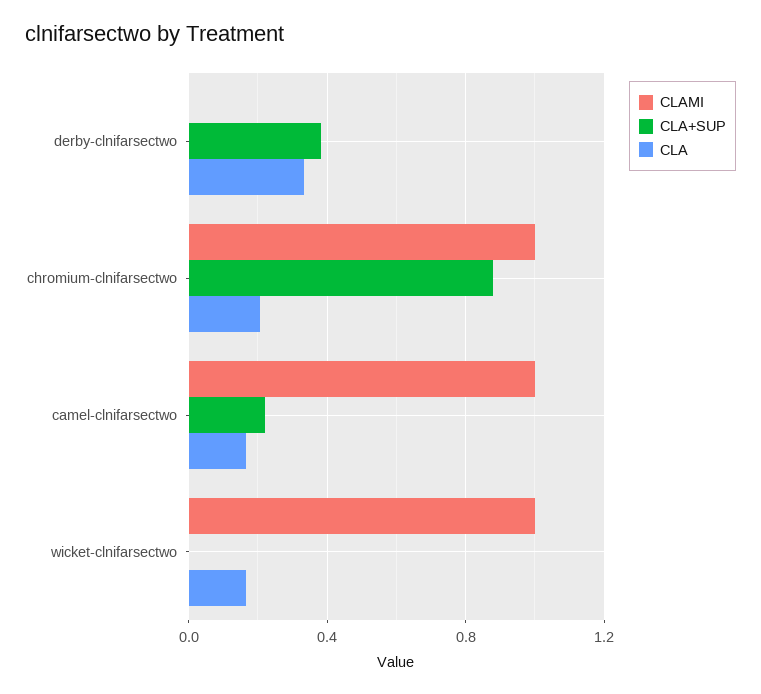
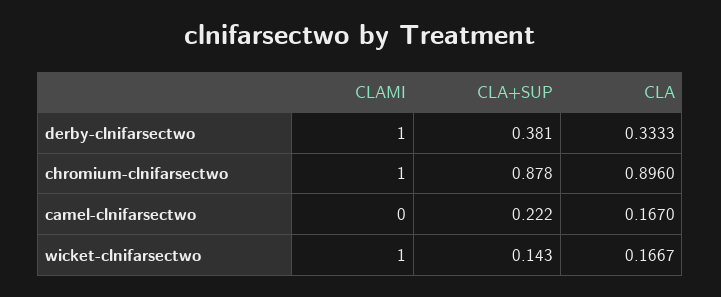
CLAMI, derby-clnifarsectwo: 0 -> 1
CLA, chromium-clnifarsectwo: 0.2 -> 0.896
CLAMI, camel-clnifarsectwo: 1 -> 0
CLA+SUP, wicket-clnifarsectwo: 0 -> 0.143

